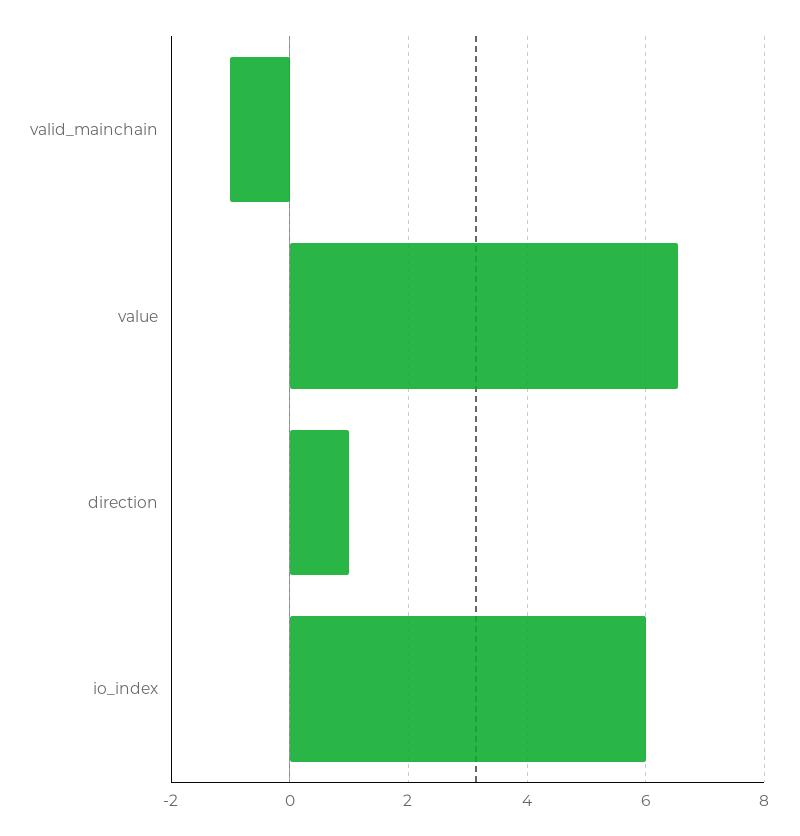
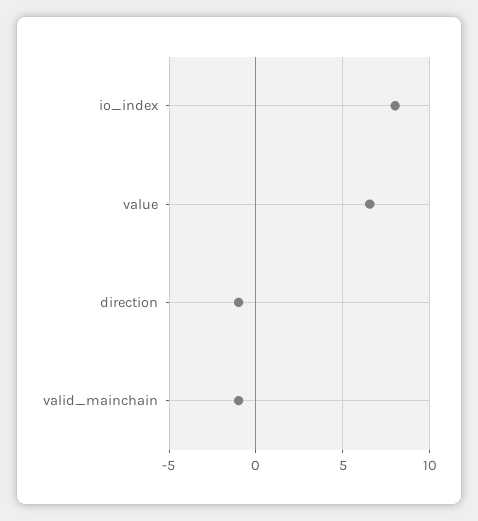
direction: 1 -> -1
io_index: 6 -> 8

